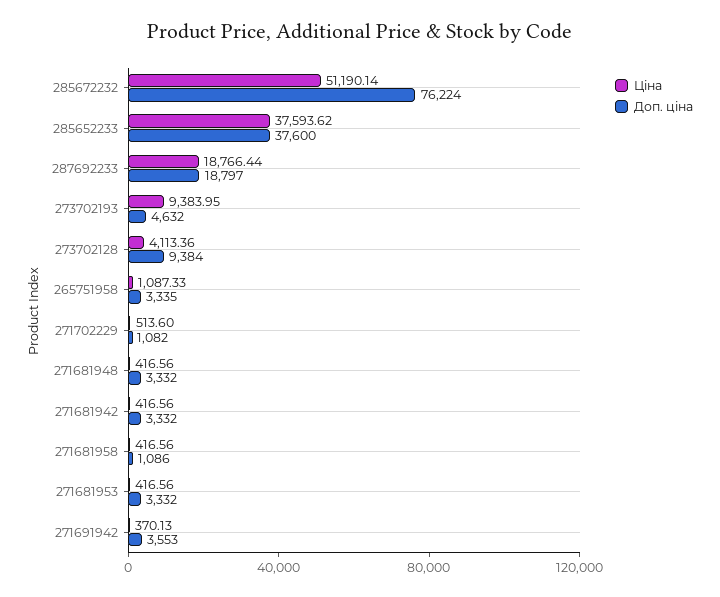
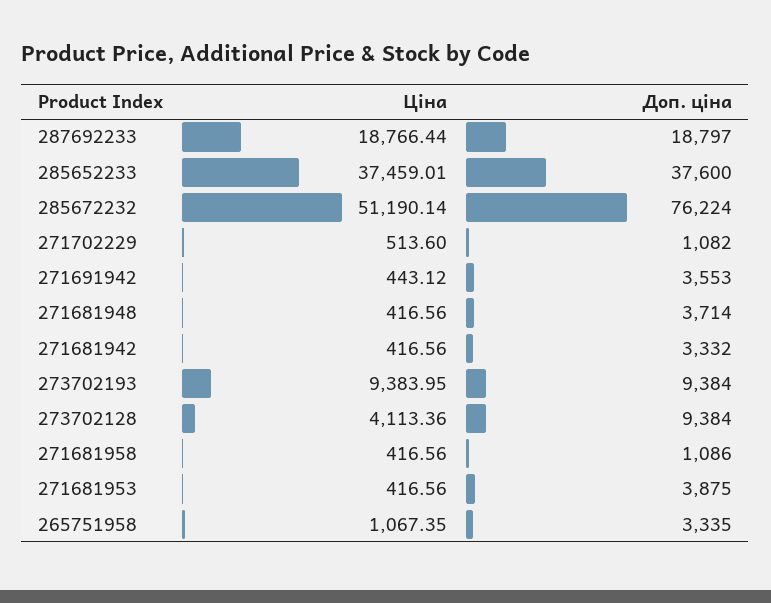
Ціна, 285652233: 37593.62 -> 37459.01
Доп. ціна, 273702193: 4632 -> 9384
Ціна, 265751958: 1087.33 -> 1067.35
Доп. ціна, 271681948: 3332 -> 3714
Доп. ціна, 271681953: 3332 -> 3875
Ціна, 271691942: 370.13 -> 443.12

